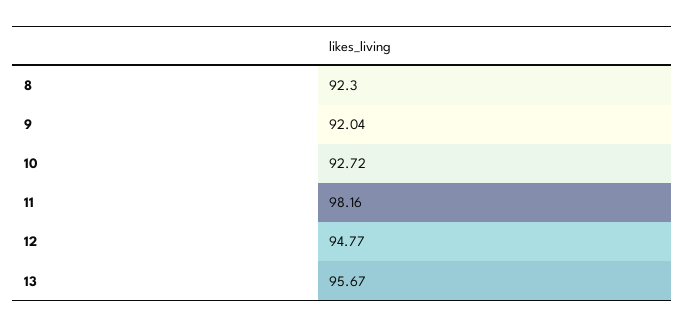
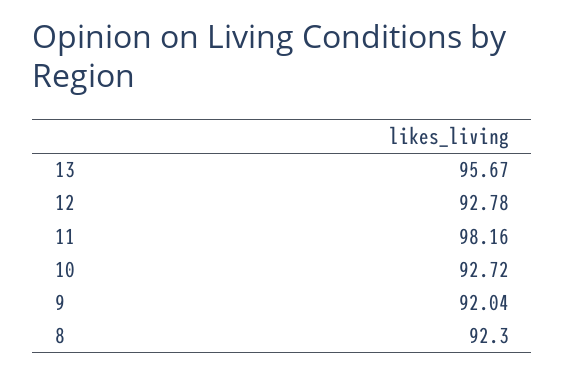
12: 94.77 -> 92.78

